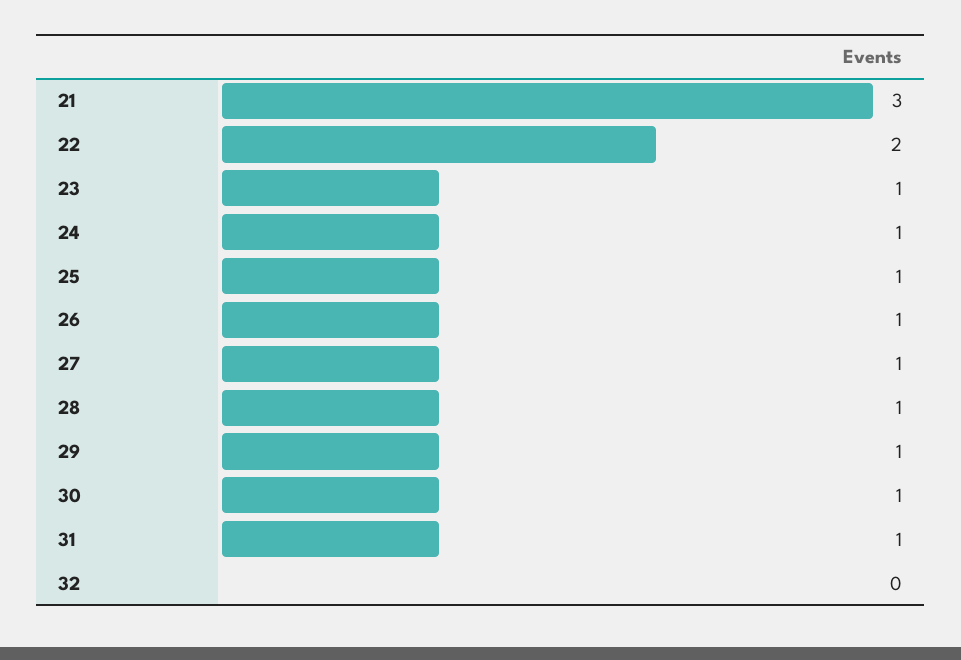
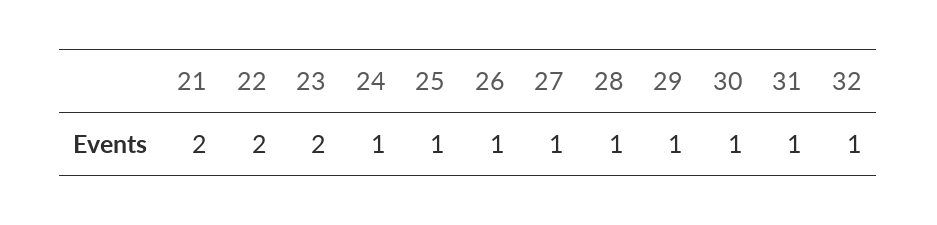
21: 3 -> 2
23: 1 -> 2
32: 0 -> 1

